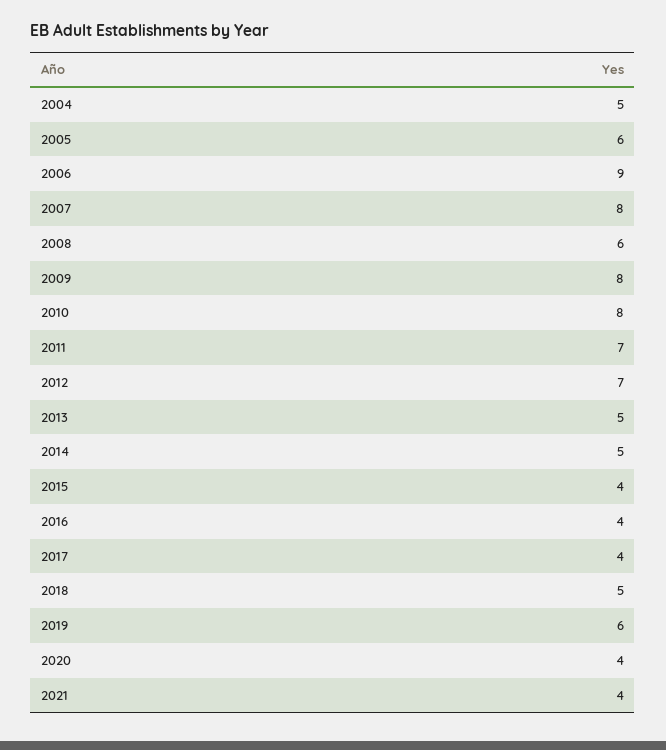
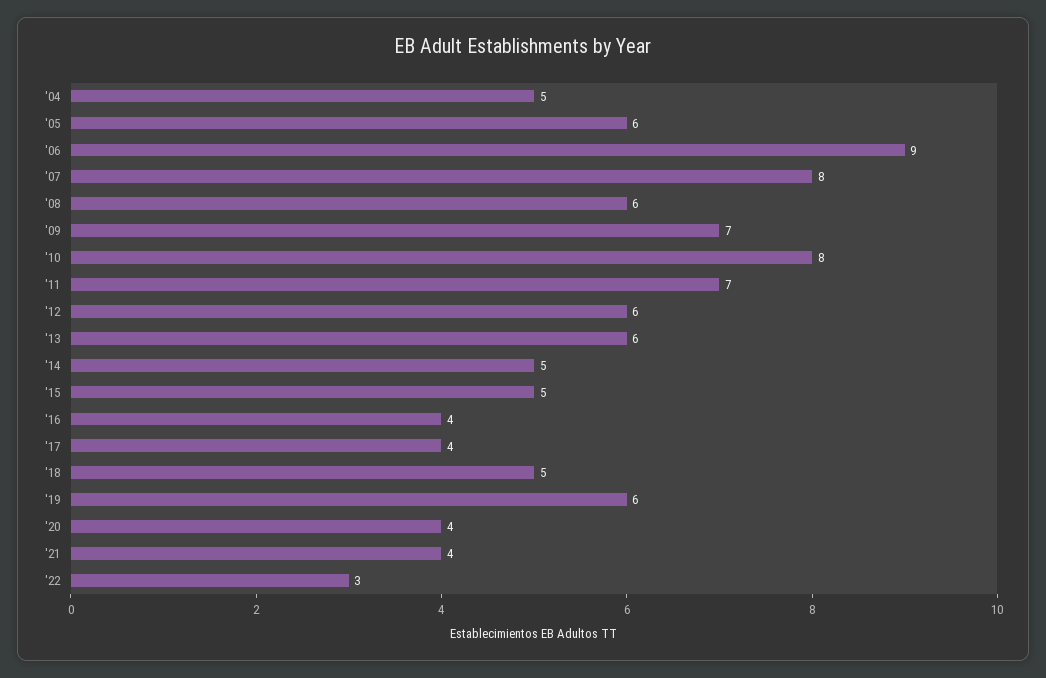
2009: 8 -> 7
2012: 7 -> 6
2013: 5 -> 6
2015: 4 -> 5
'22: none -> 3

